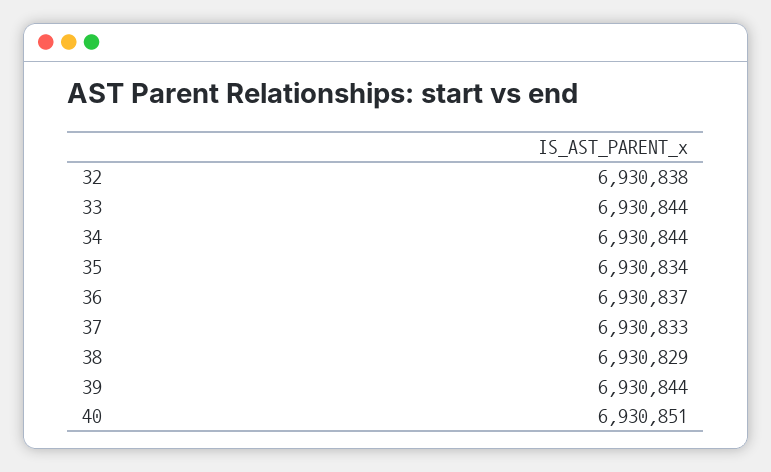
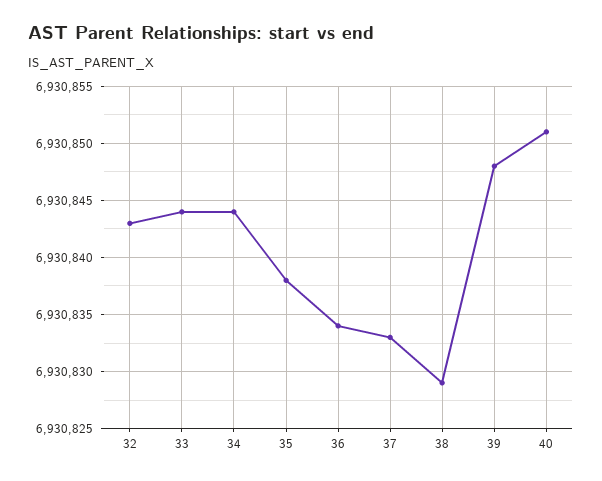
32: 6930838 -> 6930843
35: 6930834 -> 6930838
36: 6930837 -> 6930834
39: 6930844 -> 6930848

